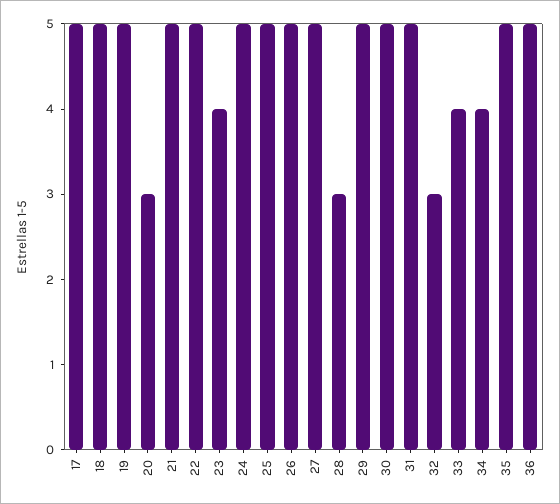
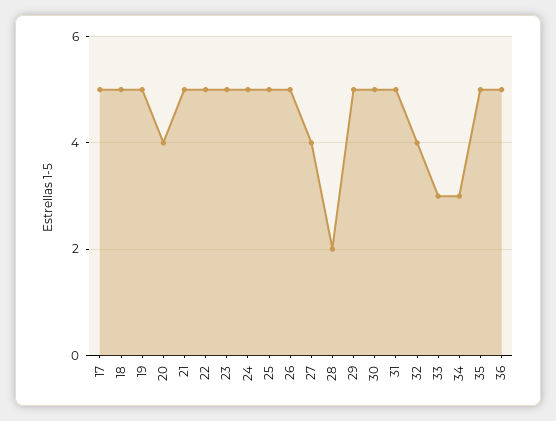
20: 3 -> 4
23: 4 -> 5
27: 5 -> 4
28: 3 -> 2
32: 3 -> 4
33: 4 -> 3
34: 4 -> 3

